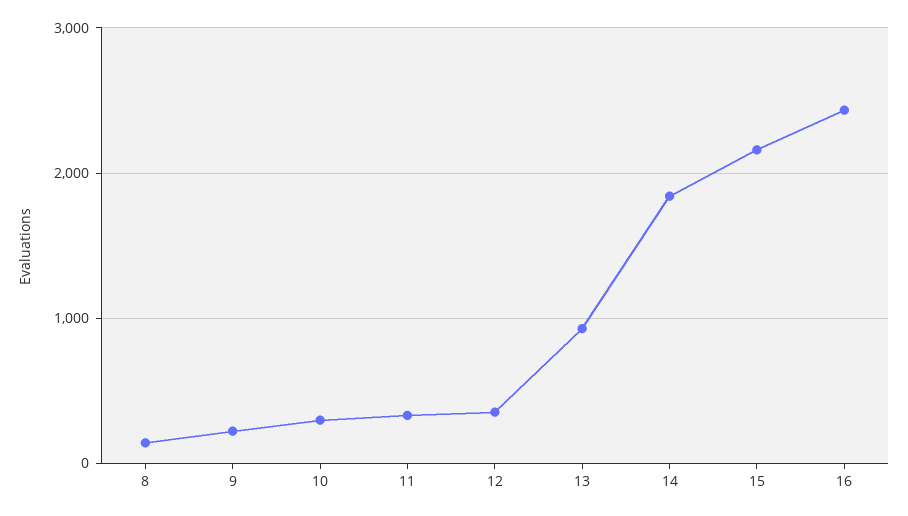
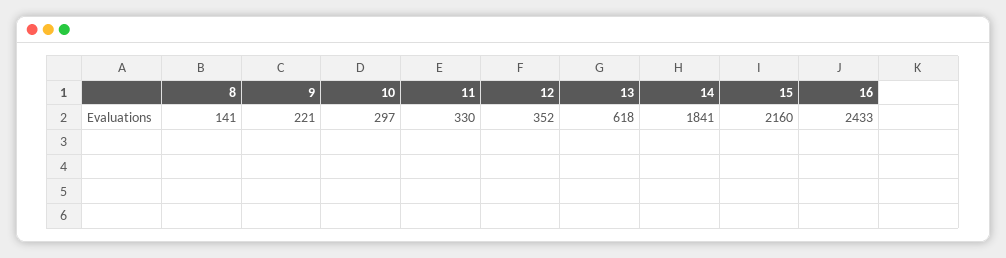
13: 900 -> 618

